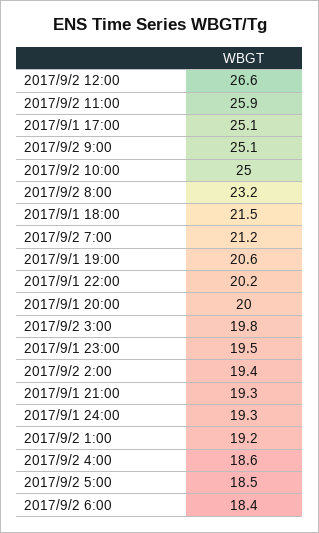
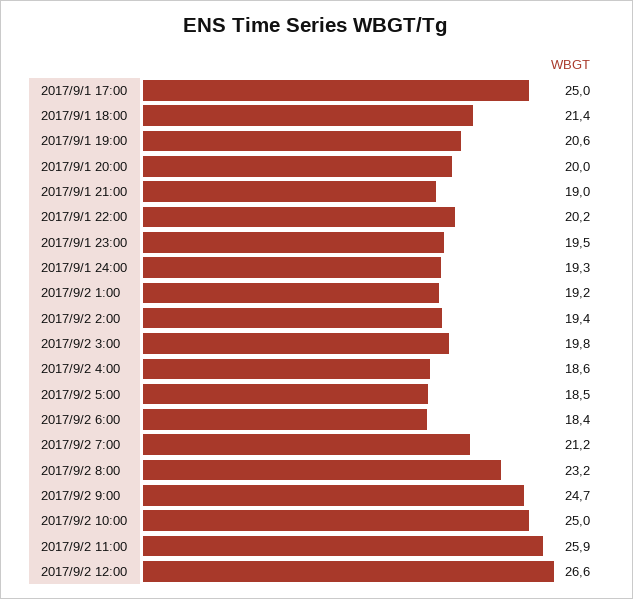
2017/9/1 17:00: 25.1 -> 25
2017/9/2 9:00: 25.1 -> 24.7
2017/9/1 18:00: 21.5 -> 21.4
2017/9/1 21:00: 19.3 -> 19

